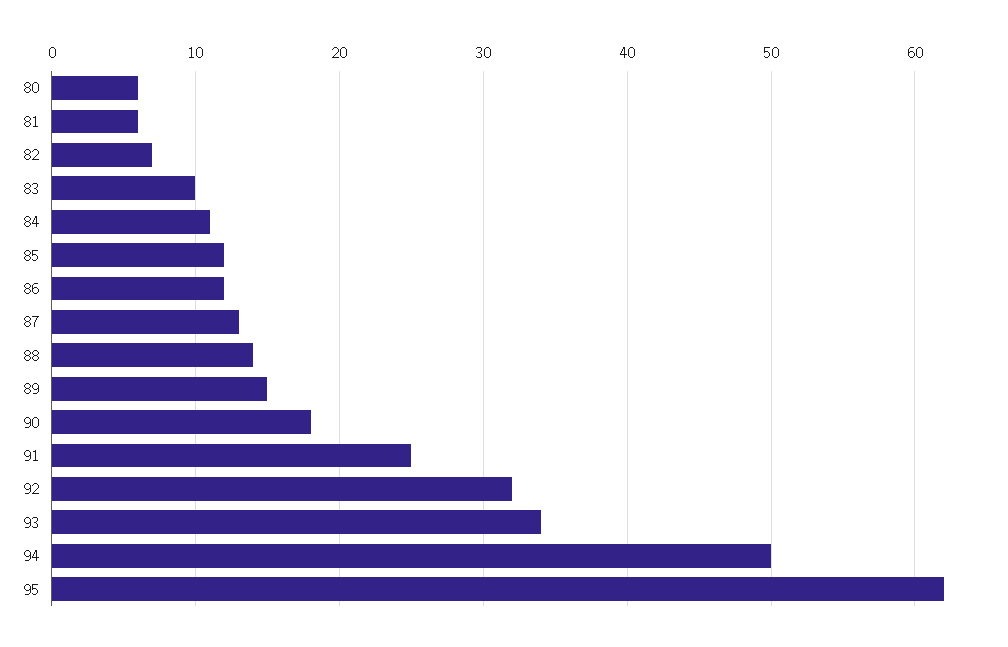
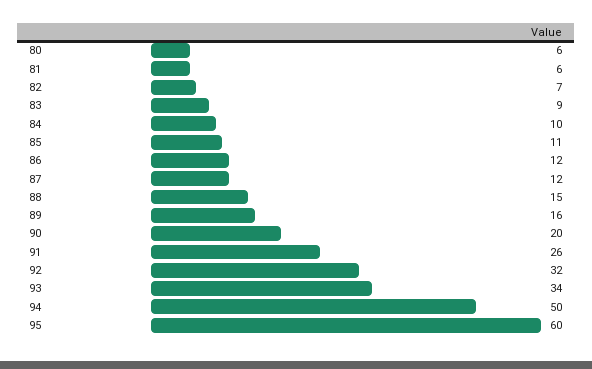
83: 10 -> 9
84: 11 -> 10
85: 12 -> 11
87: 13 -> 12
88: 14 -> 15
89: 15 -> 16
90: 18 -> 20
91: 25 -> 26
95: 62 -> 60

